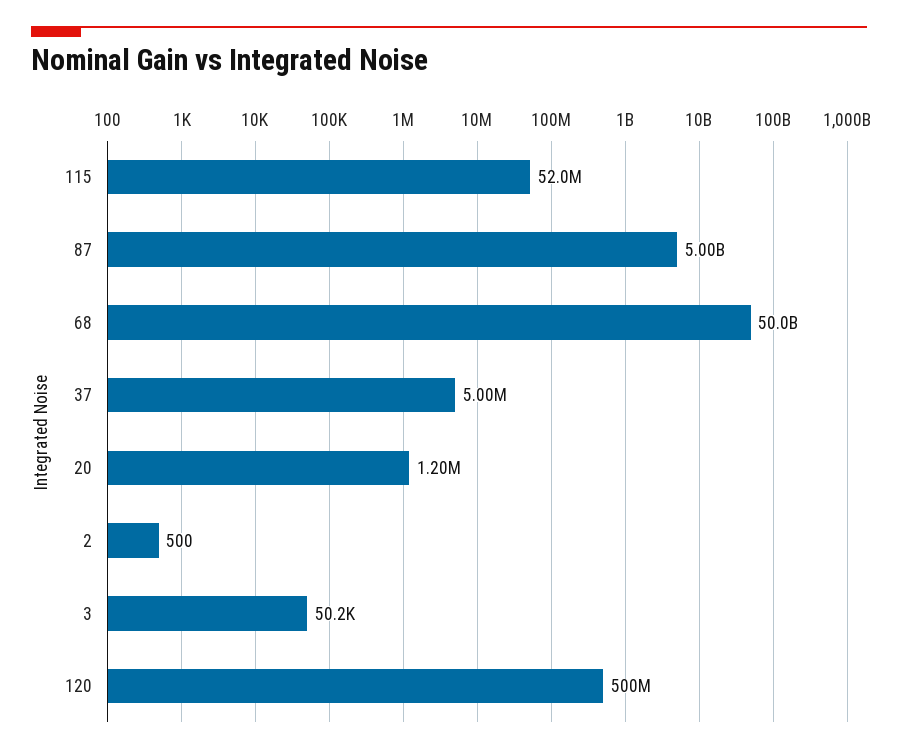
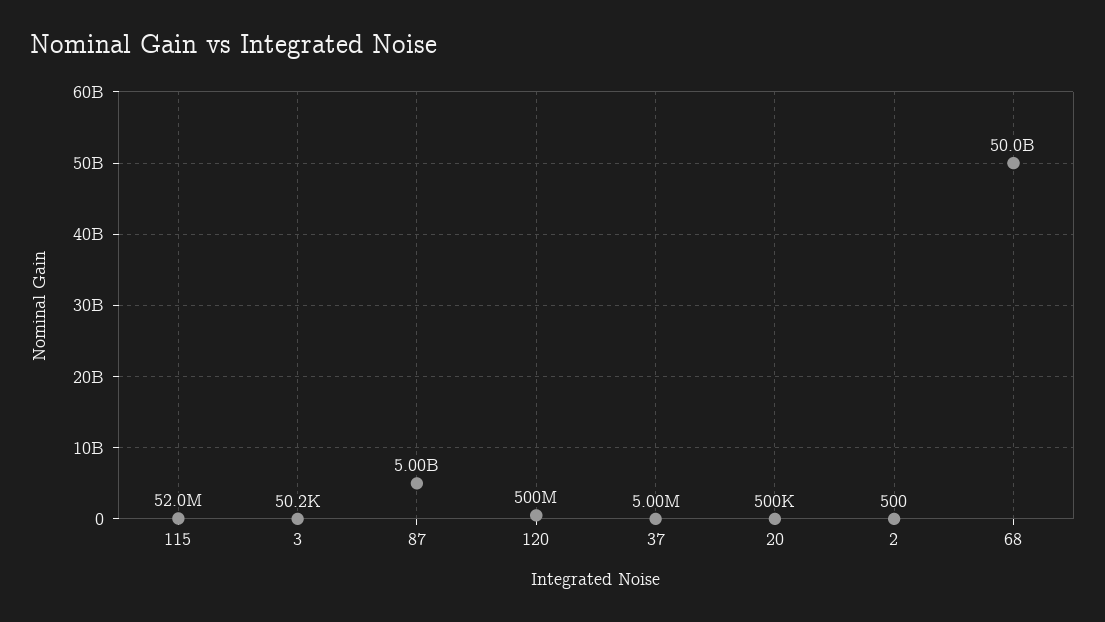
20: 1200000 -> 500000

